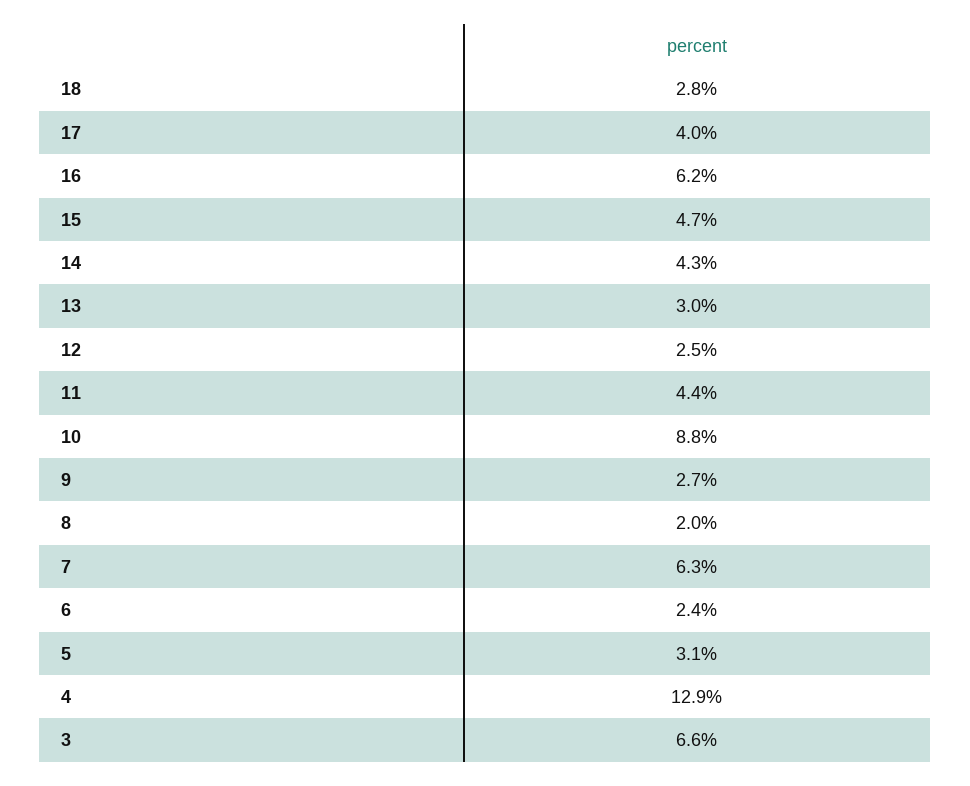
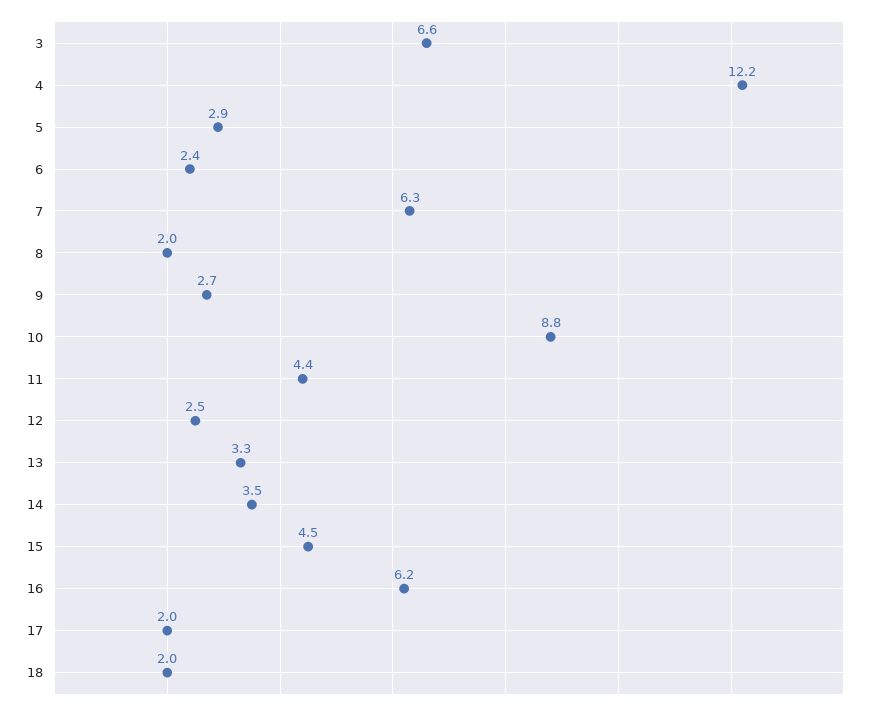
18: 2.8 -> 2
17: 4 -> 2
15: 4.7 -> 4.5
14: 4.3 -> 3.5
13: 3 -> 3.3
5: 3.1 -> 2.9
4: 12.9 -> 12.2

